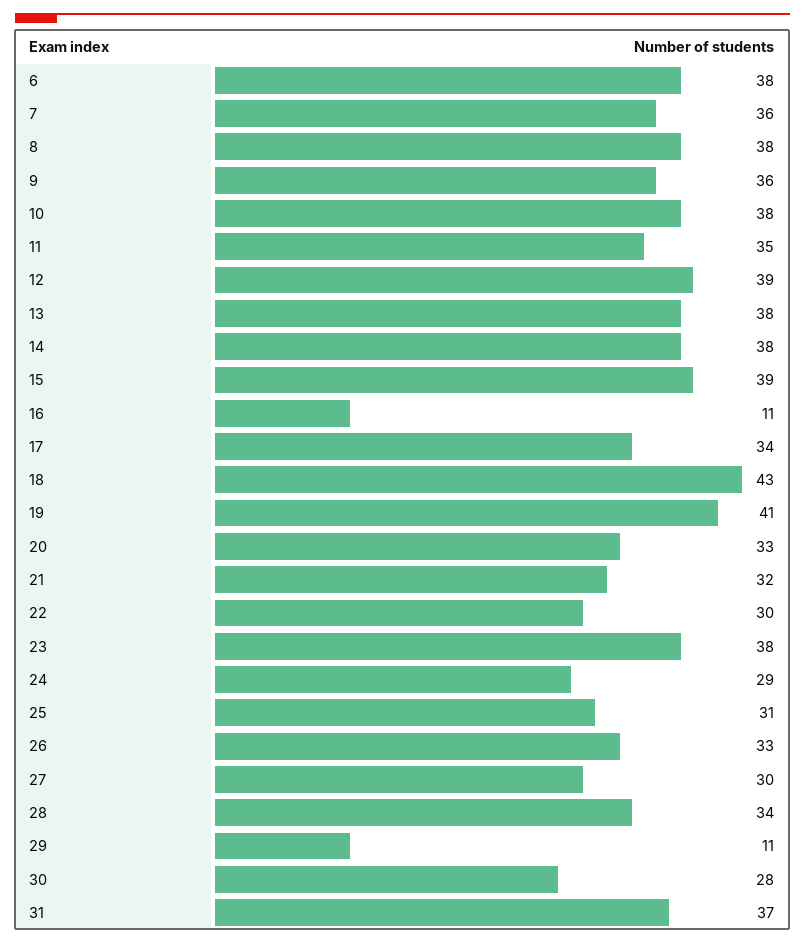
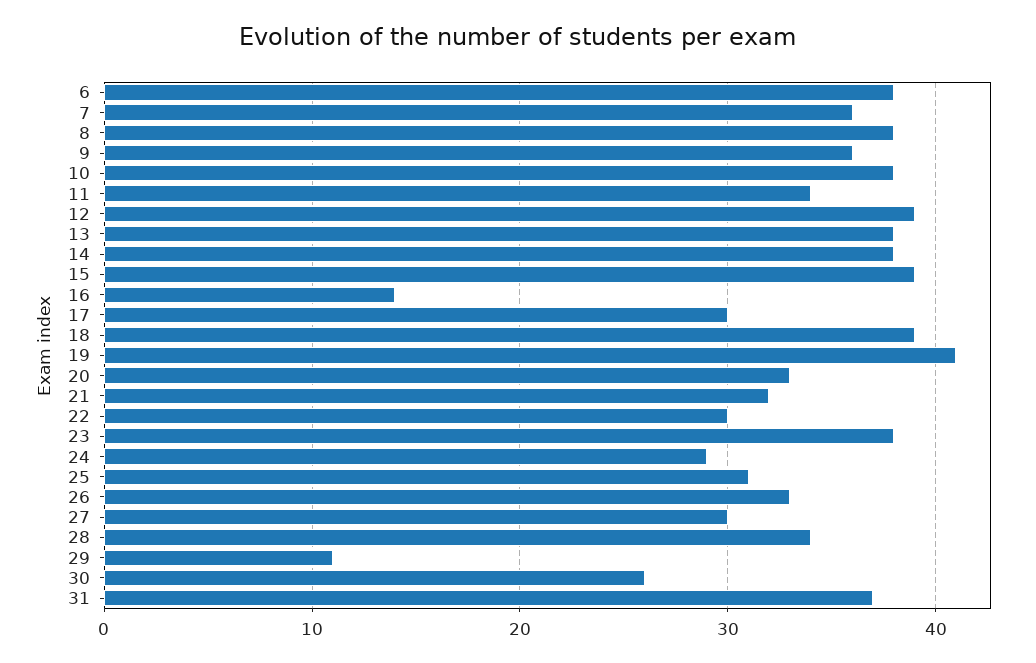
11: 35 -> 34
16: 11 -> 14
17: 34 -> 30
18: 43 -> 39
30: 28 -> 26

